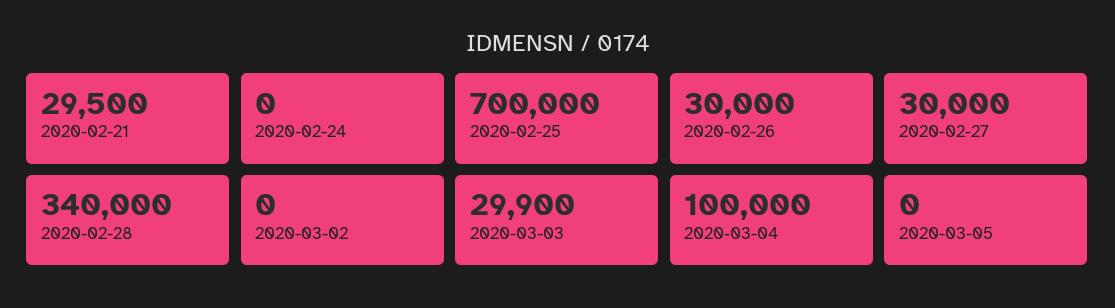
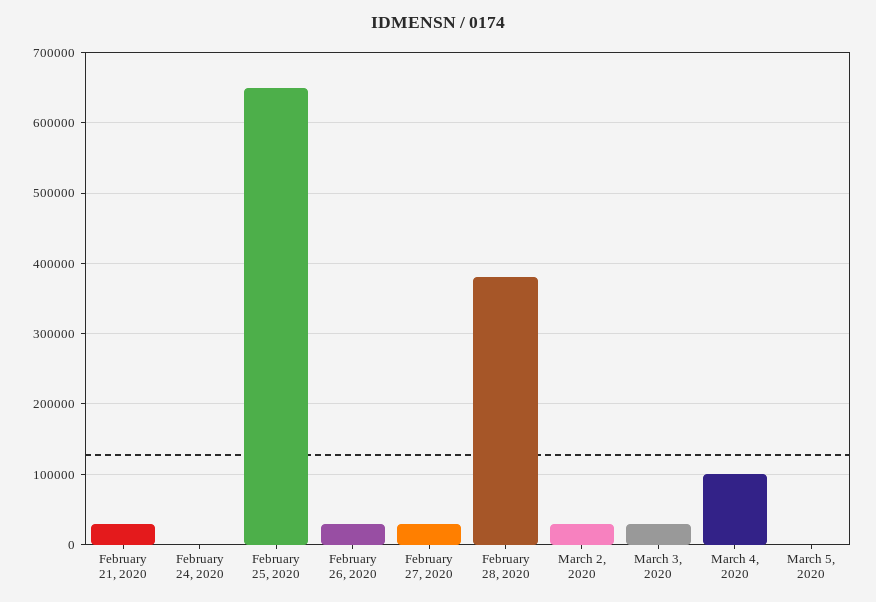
2020-02-25: 700000 -> 650000
2020-02-28: 340000 -> 380000
2020-03-02: 0 -> 30000

